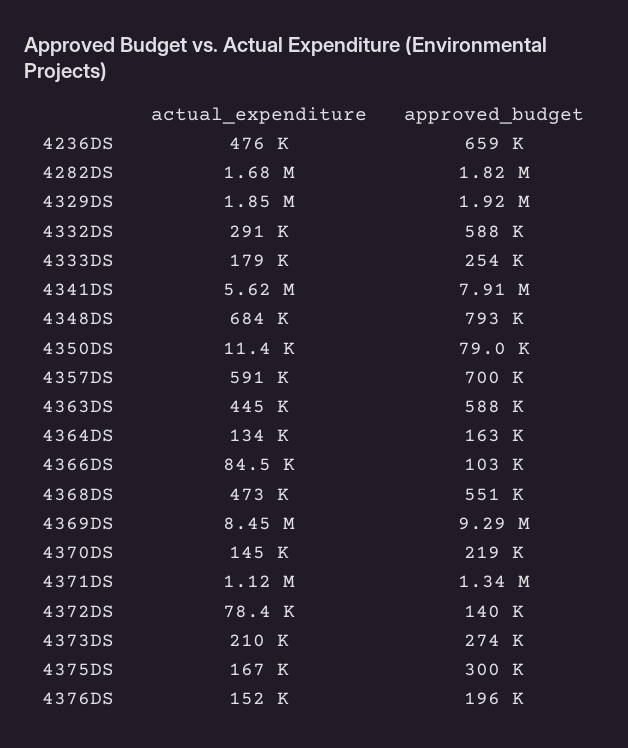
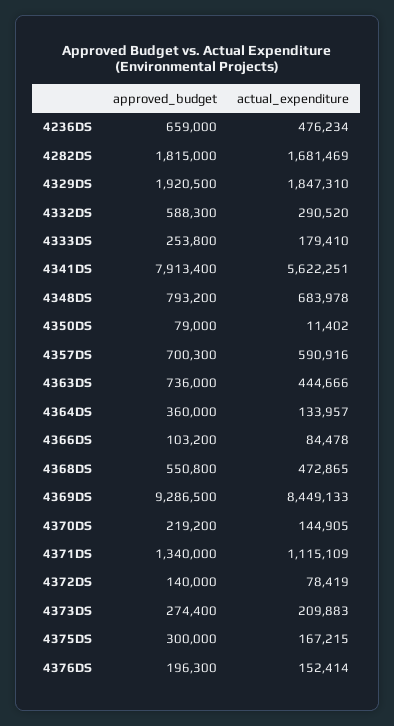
approved_budget, 4363DS: 588000 -> 736000
approved_budget, 4364DS: 163000 -> 360000

